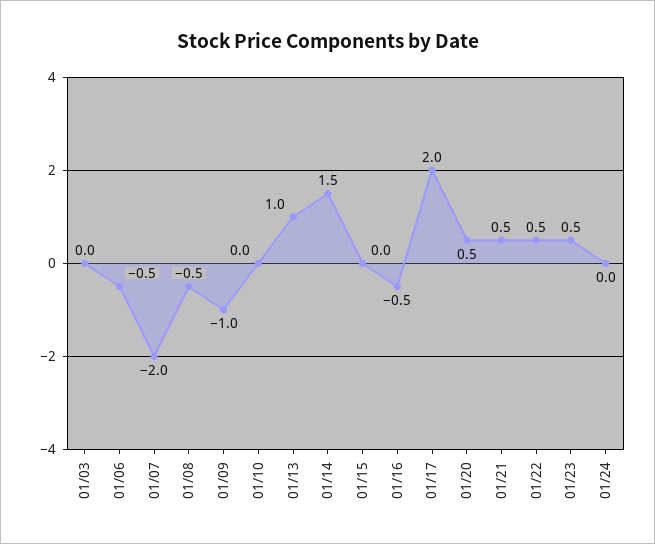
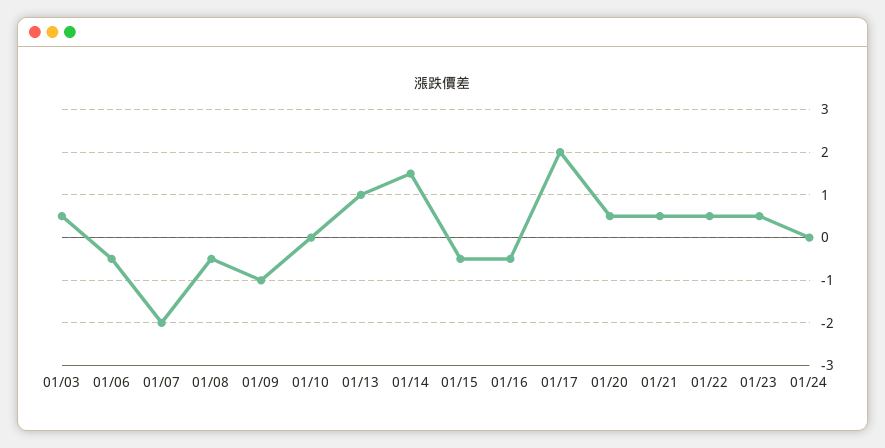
01/03: 0 -> 0.5
01/15: 0 -> -0.5

